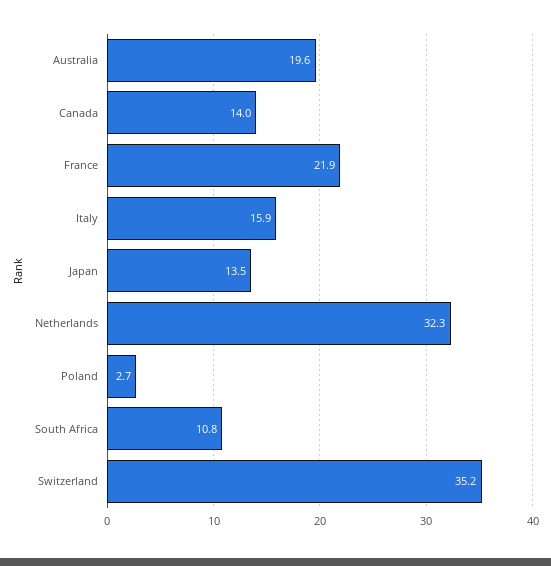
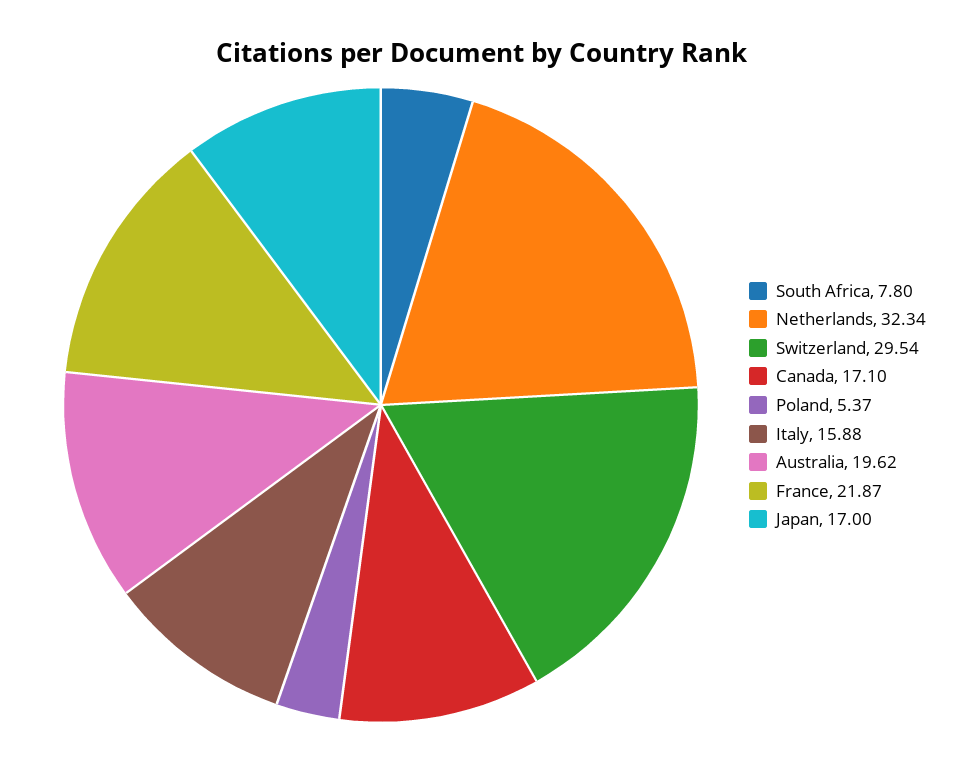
Canada: 14 -> 17.1
Japan: 13.5 -> 17
Poland: 2.7 -> 5.37
South Africa: 10.8 -> 7.8
Switzerland: 35.2 -> 29.54

